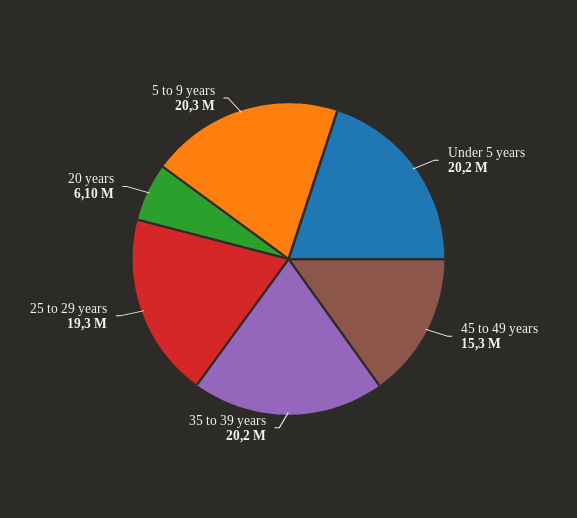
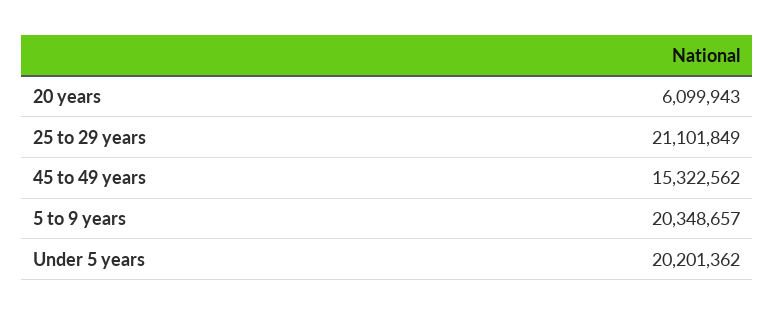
35 to 39 years: 20200000 -> none
25 to 29 years: 19300000 -> 21101849

